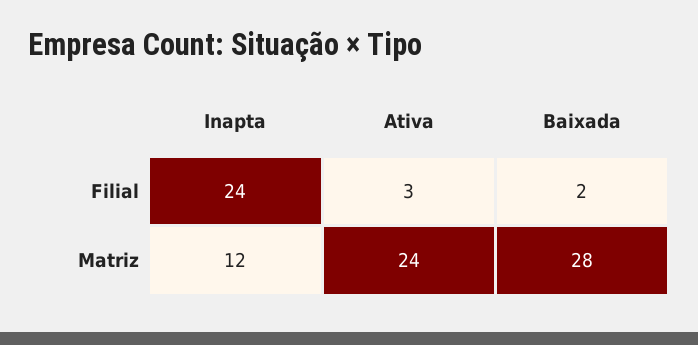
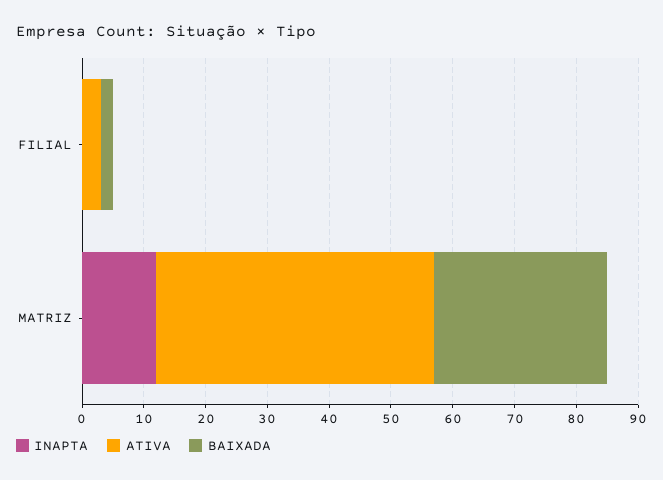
Inapta, Filial: 24 -> 0
Ativa, Matriz: 24 -> 45

